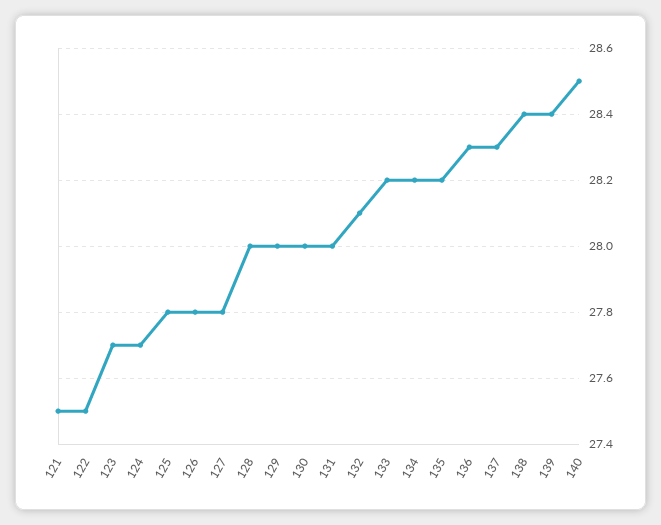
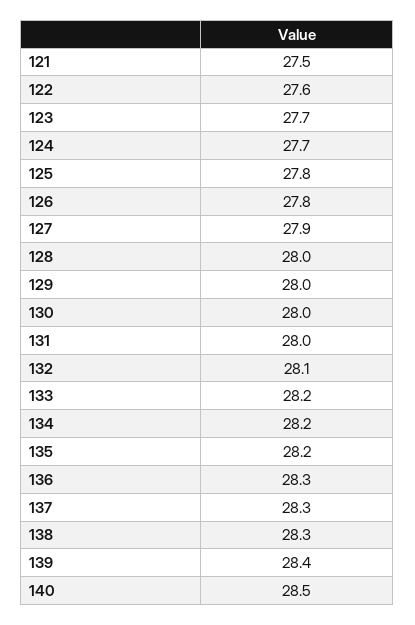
122: 27.5 -> 27.6
127: 27.8 -> 27.9
138: 28.4 -> 28.3

